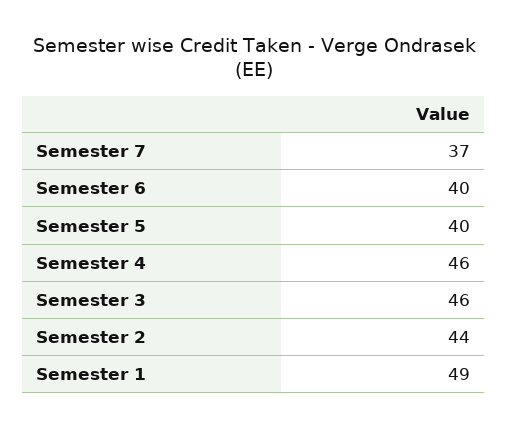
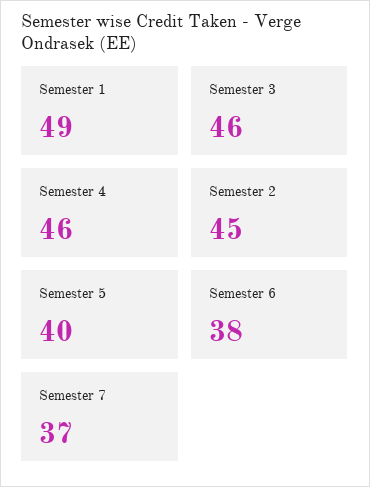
Semester 6: 40 -> 38
Semester 2: 44 -> 45

